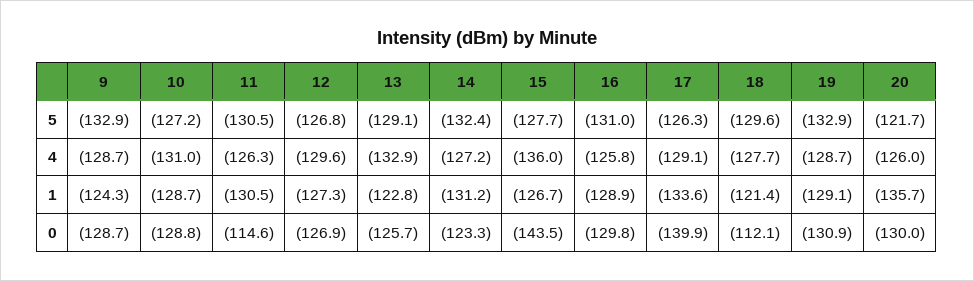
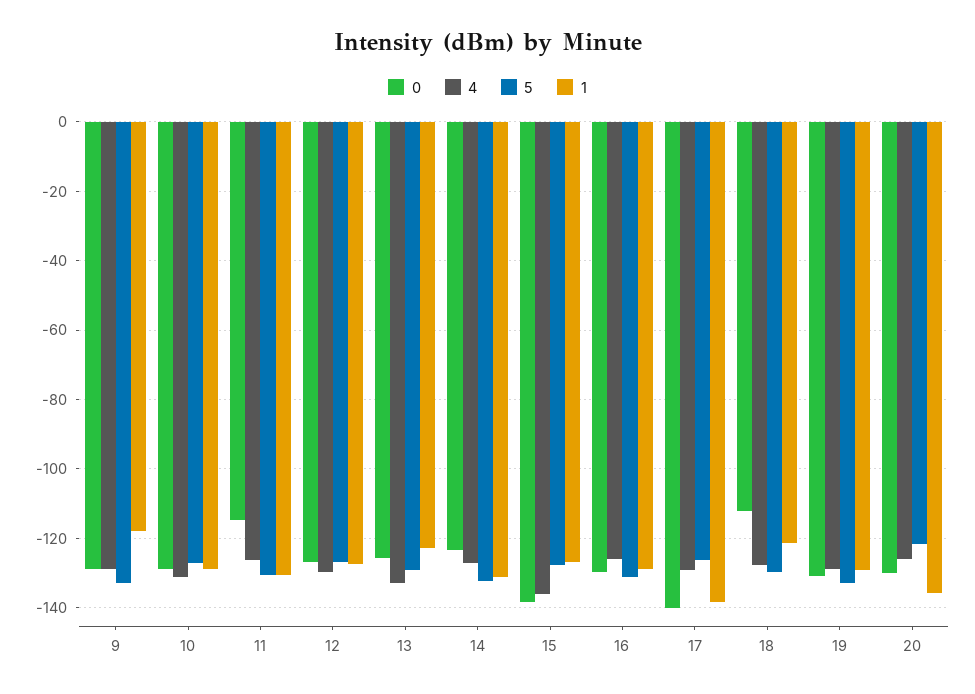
1, 9: -124.3 -> -118
1, 17: -133.6 -> -138
0, 15: -143.5 -> -138

